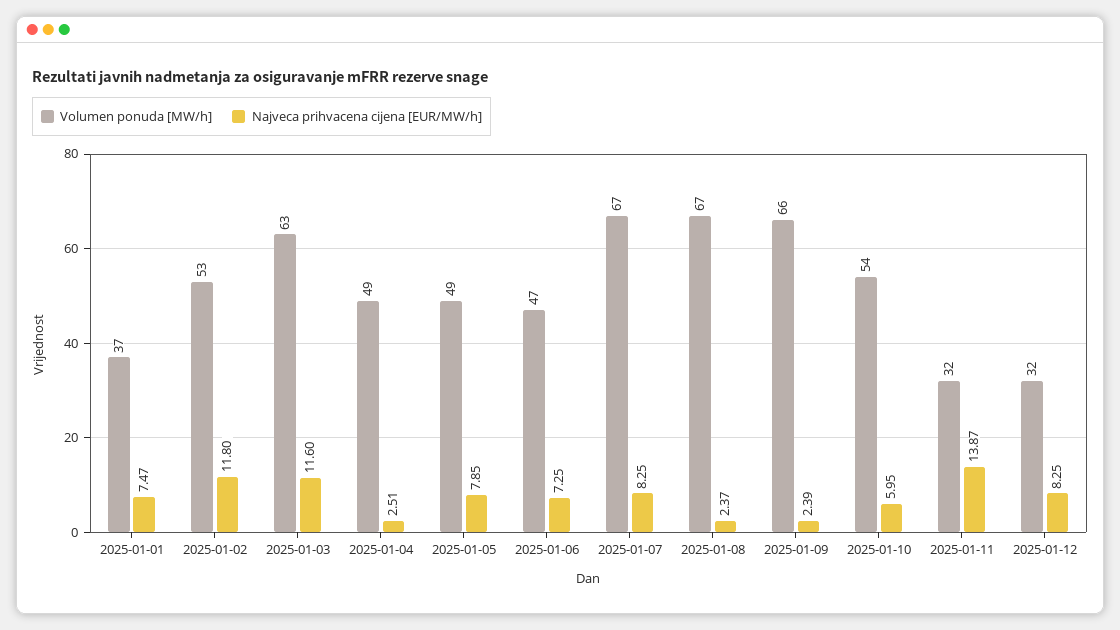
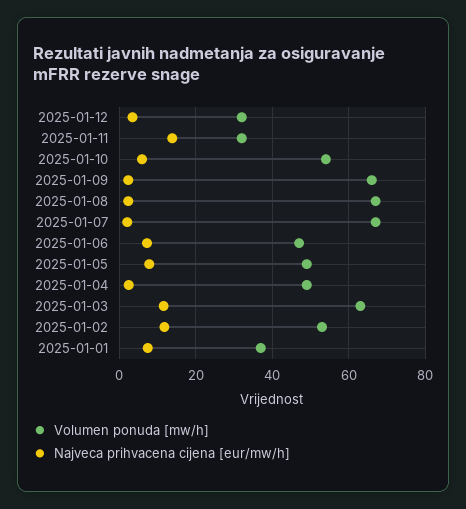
Najveca prihvacena cijena [EUR/MW/h], 2025-01-07: 8.25 -> 2
Najveca prihvacena cijena [EUR/MW/h], 2025-01-12: 8.25 -> 4

